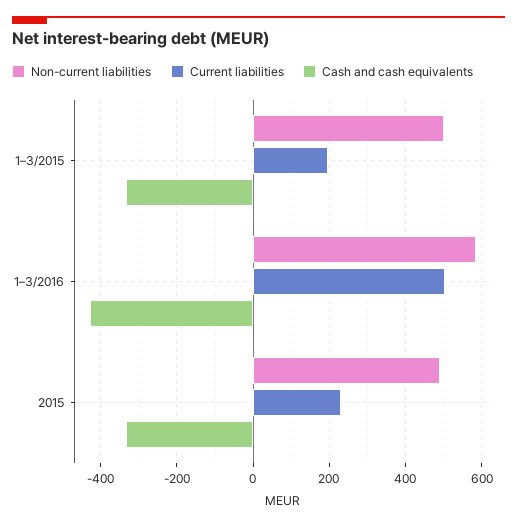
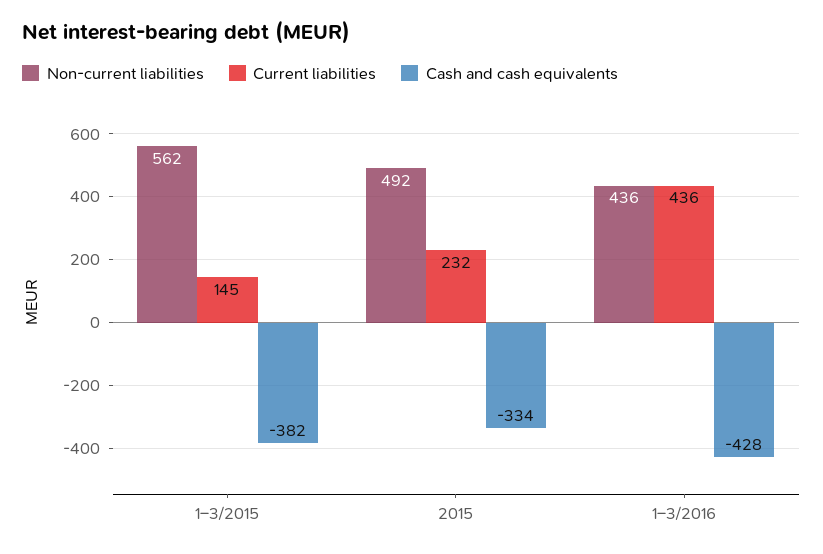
Non-current liabilities, 1–3/2015: 500 -> 562
Current liabilities, 1–3/2015: 200 -> 145
Cash and cash equivalents, 1–3/2015: -340 -> -382
Non-current liabilities, 1–3/2016: 580 -> 436
Current liabilities, 1–3/2016: 500 -> 436

